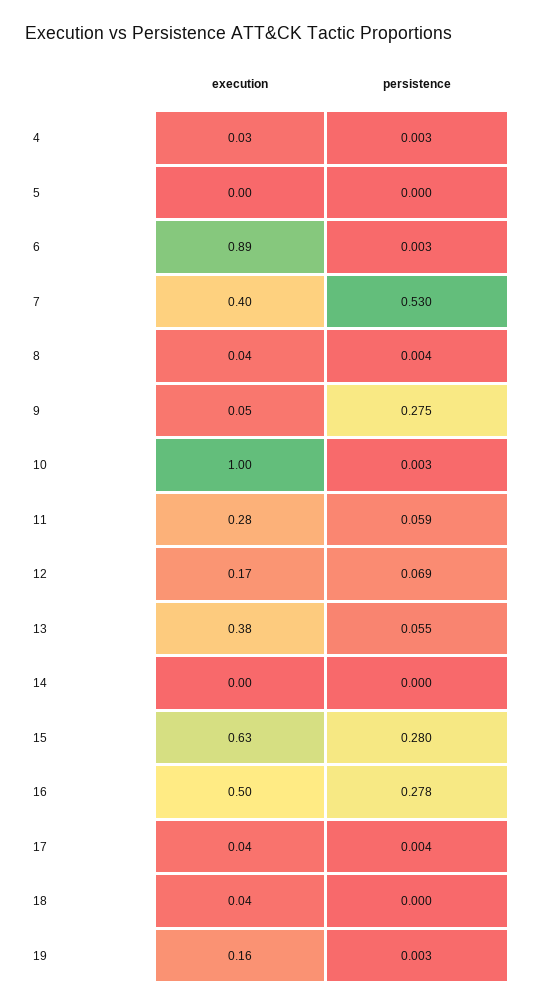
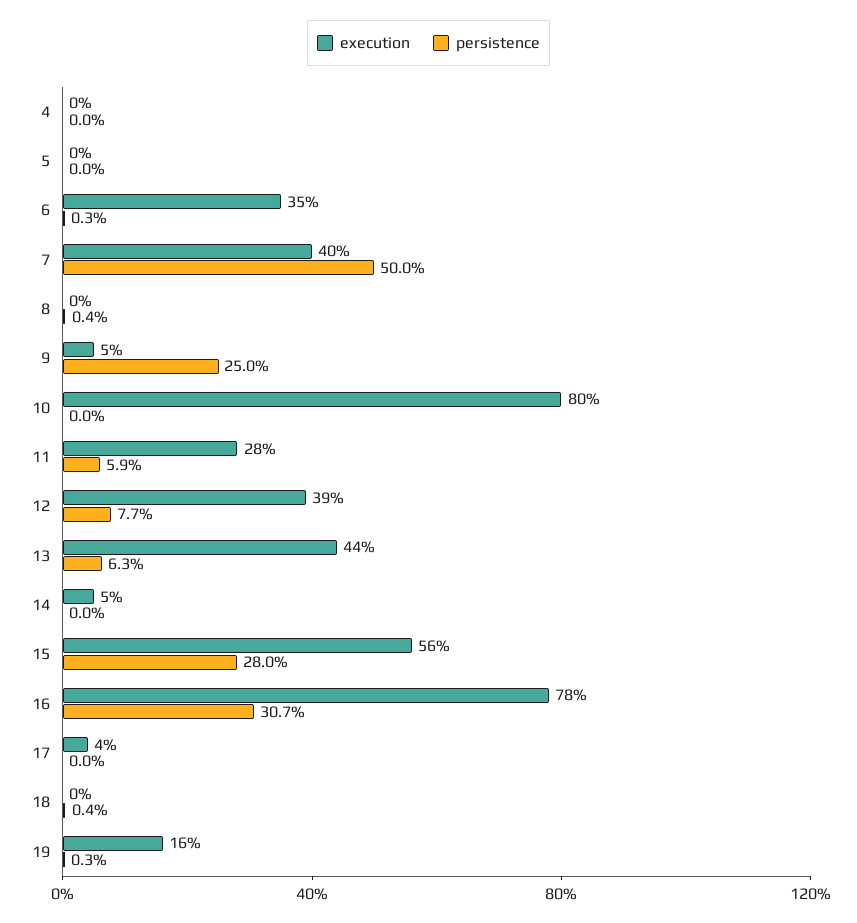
execution, 4: 0.03 -> 0
persistence, 4: 0.003 -> 0
execution, 6: 0.89 -> 0.35
persistence, 7: 0.53 -> 0.5
execution, 8: 0.04 -> 0
persistence, 9: 0.275 -> 0.25
execution, 10: 1 -> 0.8
persistence, 10: 0.003 -> 0
execution, 12: 0.17 -> 0.39
persistence, 12: 0.069 -> 0.077
execution, 13: 0.38 -> 0.44
persistence, 13: 0.055 -> 0.063
execution, 14: 0 -> 0.05
execution, 15: 0.63 -> 0.56
execution, 16: 0.5 -> 0.78
persistence, 16: 0.278 -> 0.307
persistence, 17: 0.004 -> 0
execution, 18: 0.04 -> 0
persistence, 18: 0 -> 0.004

